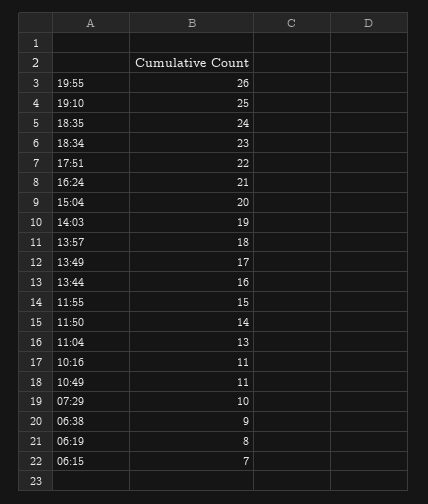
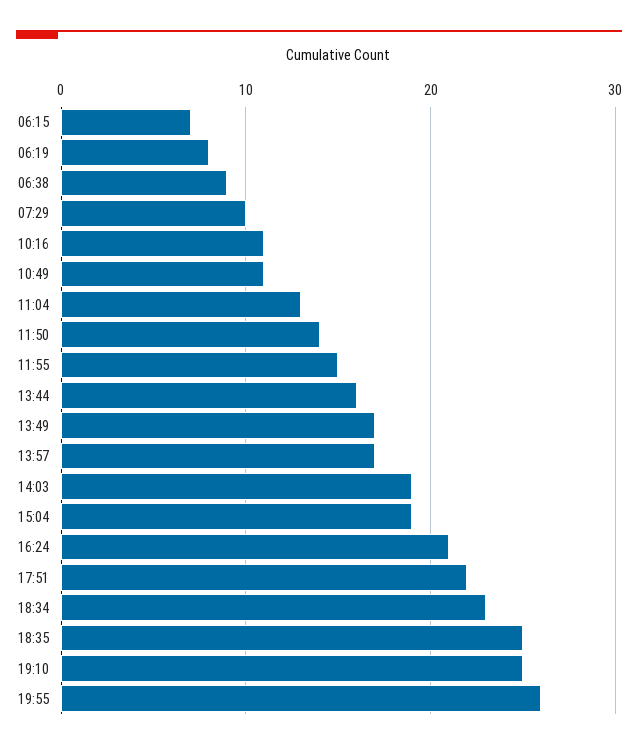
18:35: 24 -> 25
15:04: 20 -> 19
13:57: 18 -> 17

